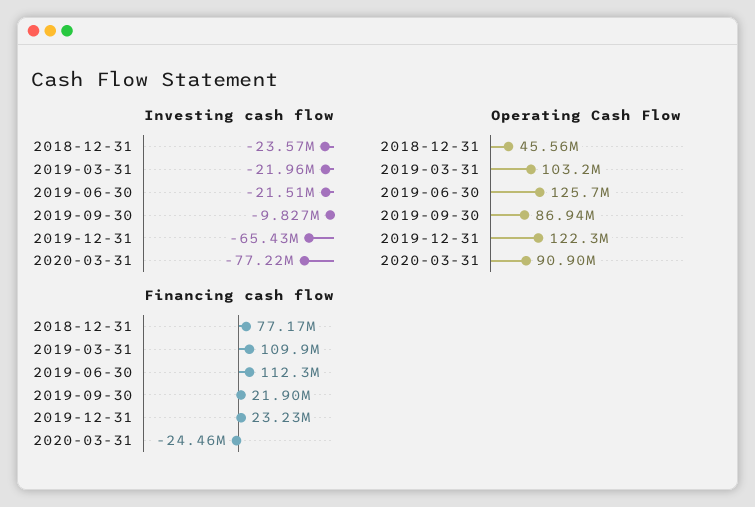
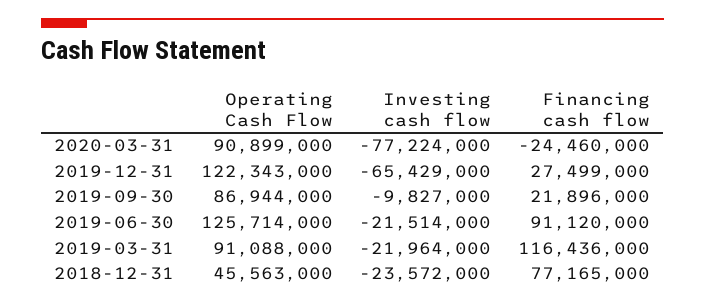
Operating Cash Flow, 2019-03-31: 103200000 -> 91088000
Financing cash flow, 2019-03-31: 109900000 -> 116436000
Financing cash flow, 2019-06-30: 112300000 -> 91120000
Financing cash flow, 2019-12-31: 23230000 -> 27499000

